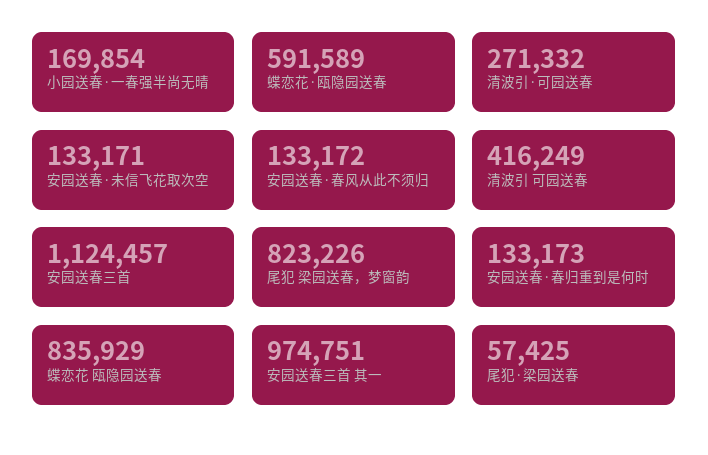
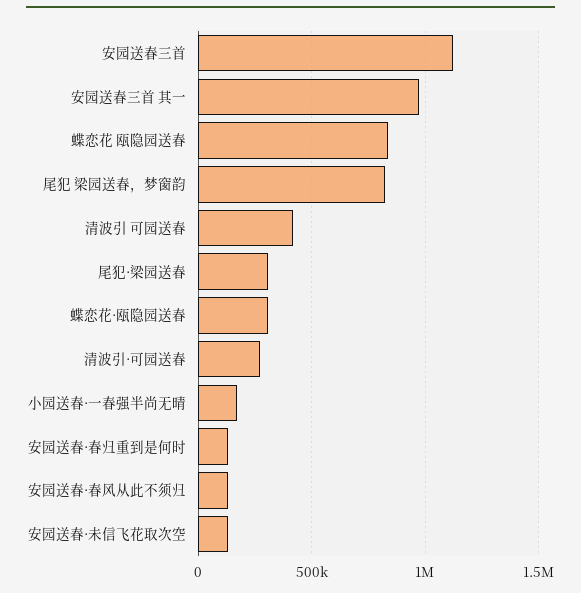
蝶恋花·瓯隐园送春: 591589 -> 300000
尾犯·梁园送春: 57425 -> 300000

